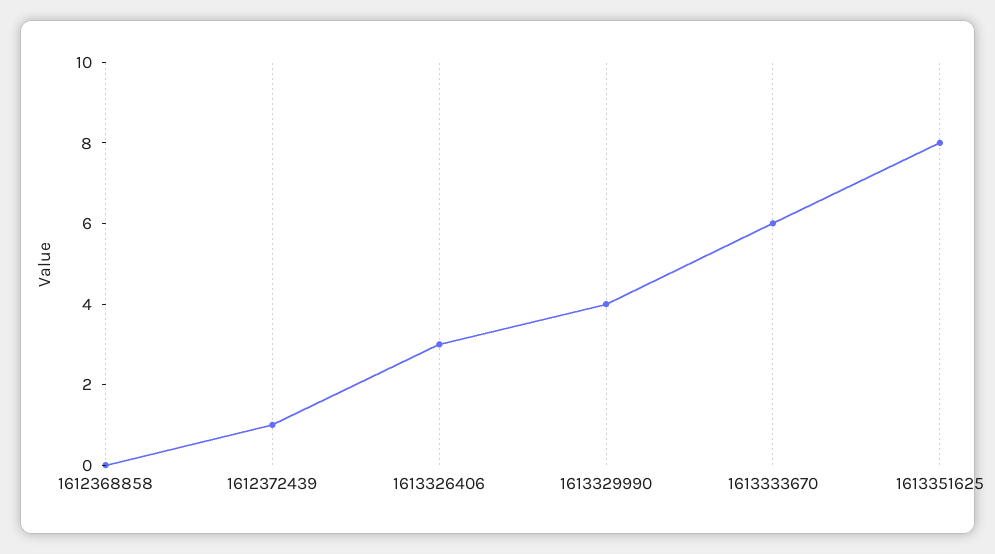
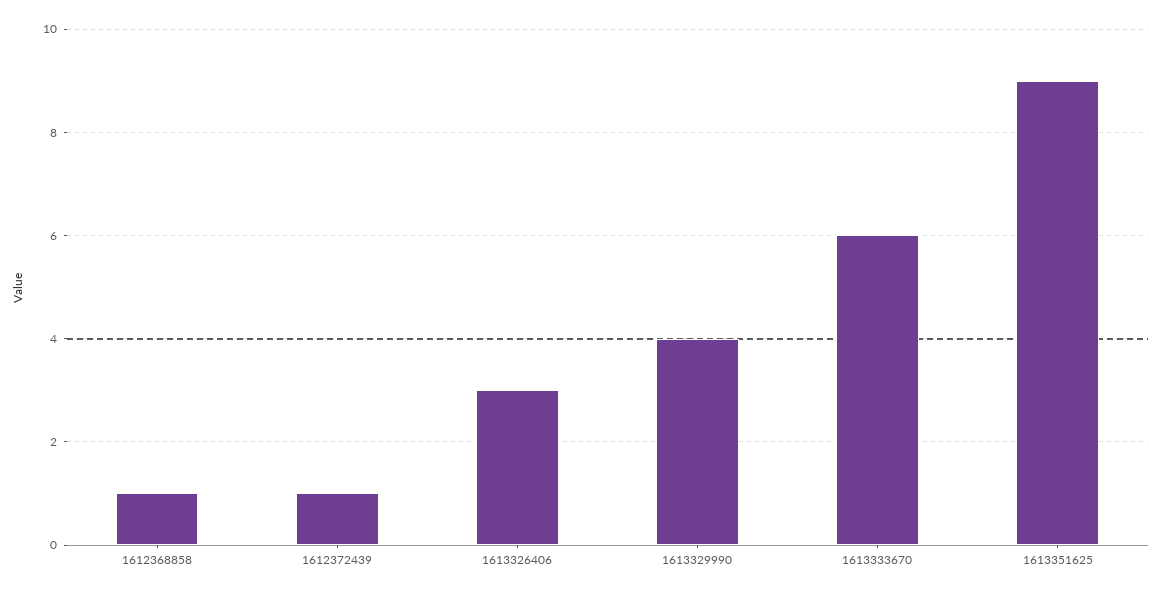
1612368858: 0 -> 1
1613351625: 8 -> 9

